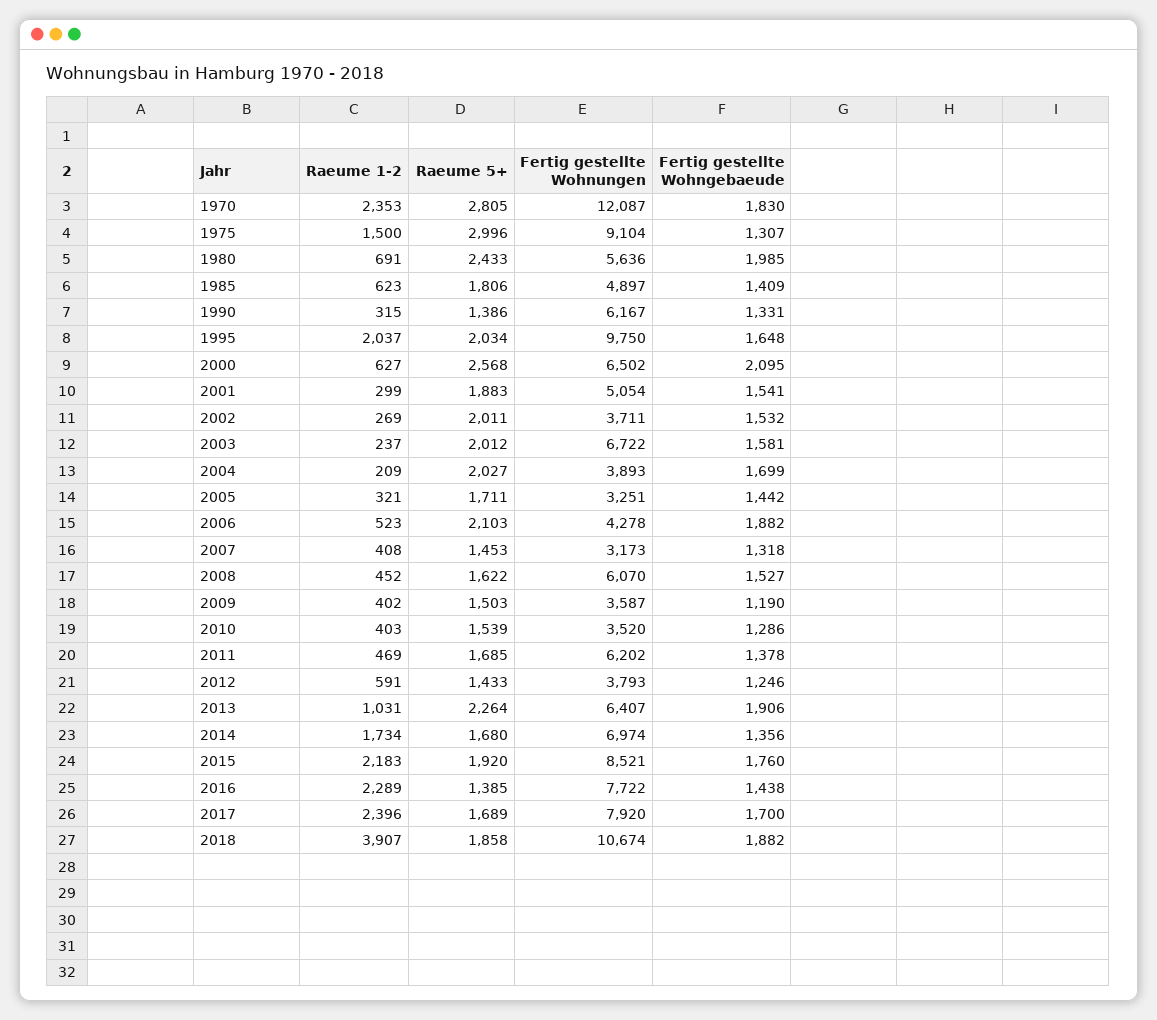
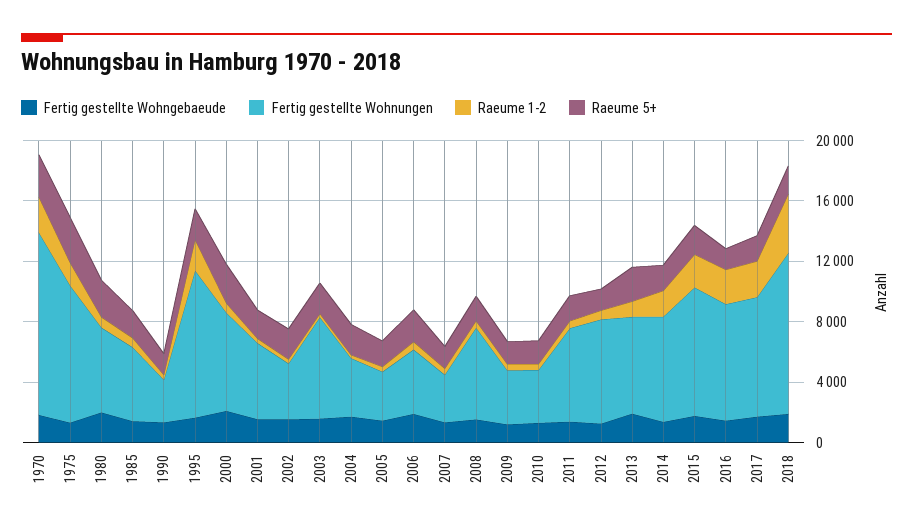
Fertig gestellte Wohnungen, 1990: 6167 -> 3000
Fertig gestellte Wohnungen, 2012: 3793 -> 7000

